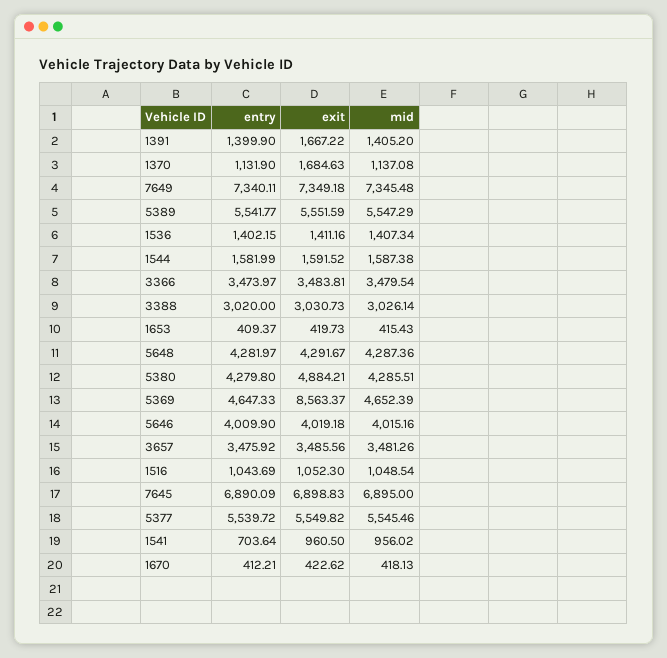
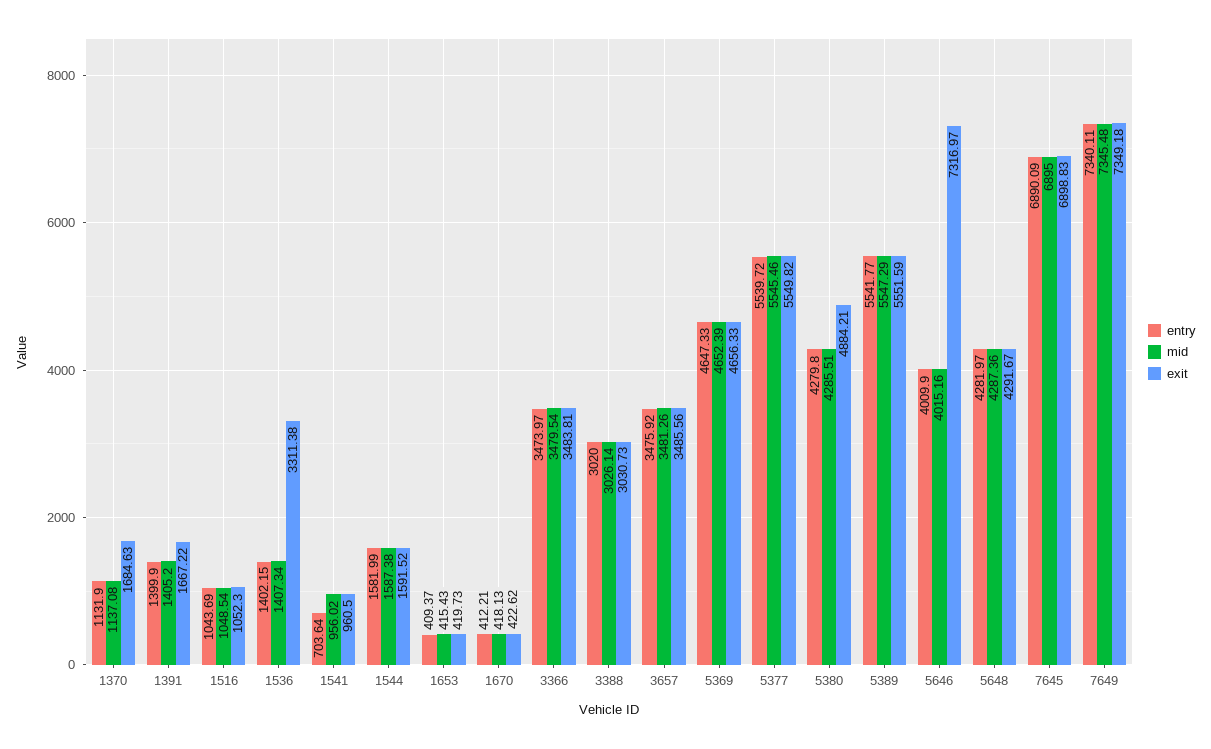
exit, 1536: 1411.16 -> 3311.38
exit, 5369: 8563.37 -> 4656.33
exit, 5646: 4019.18 -> 7316.97

